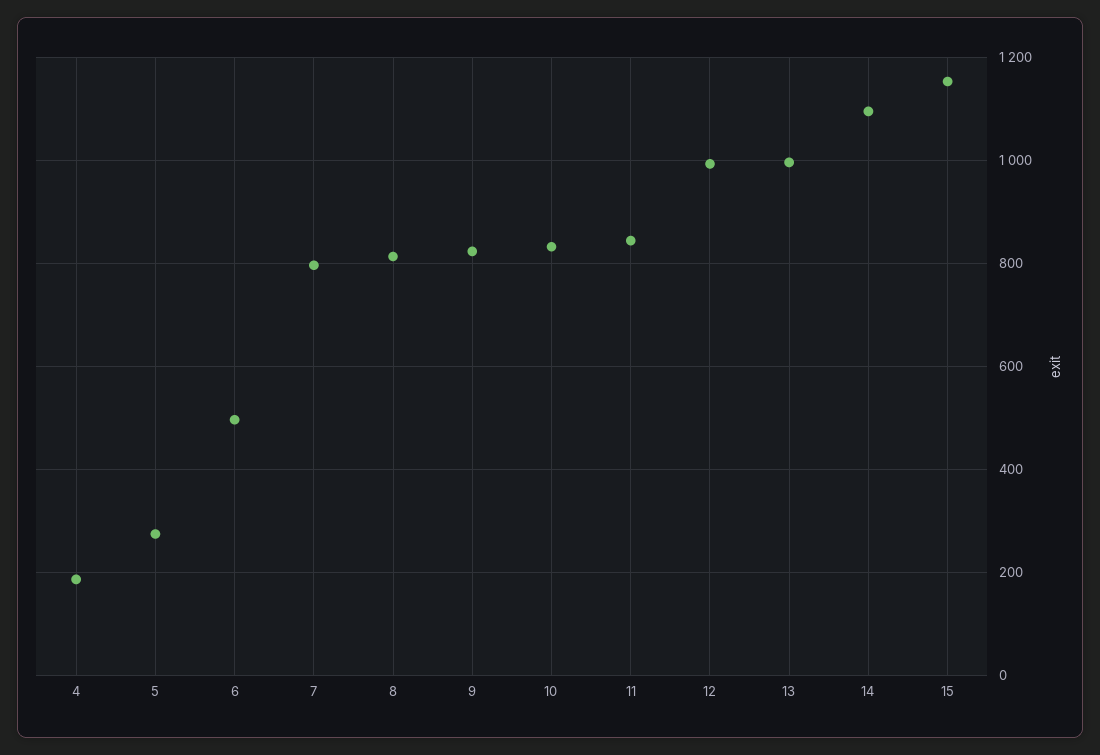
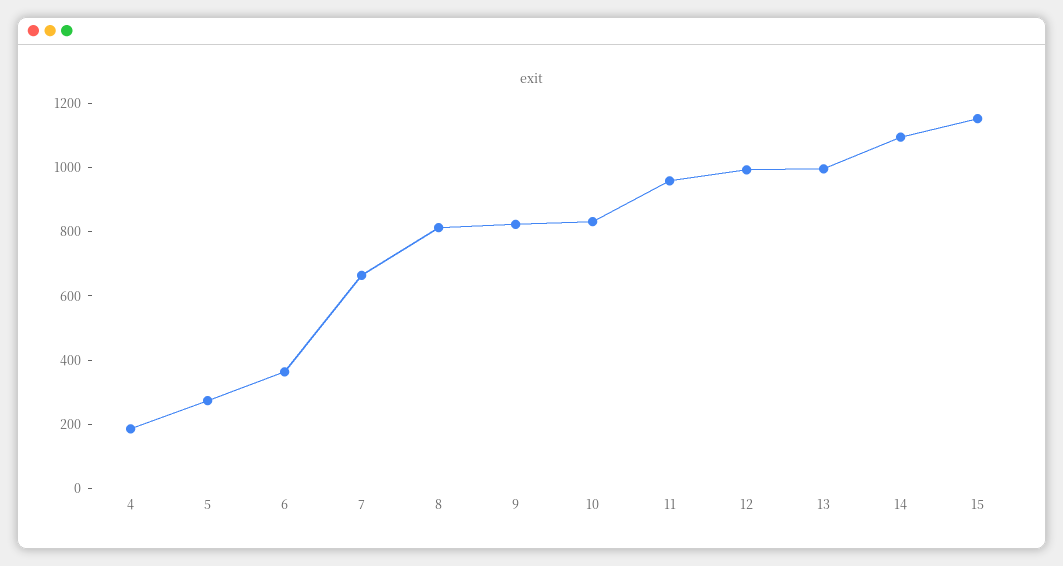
6: 500 -> 350
7: 800 -> 650
11: 840 -> 950

